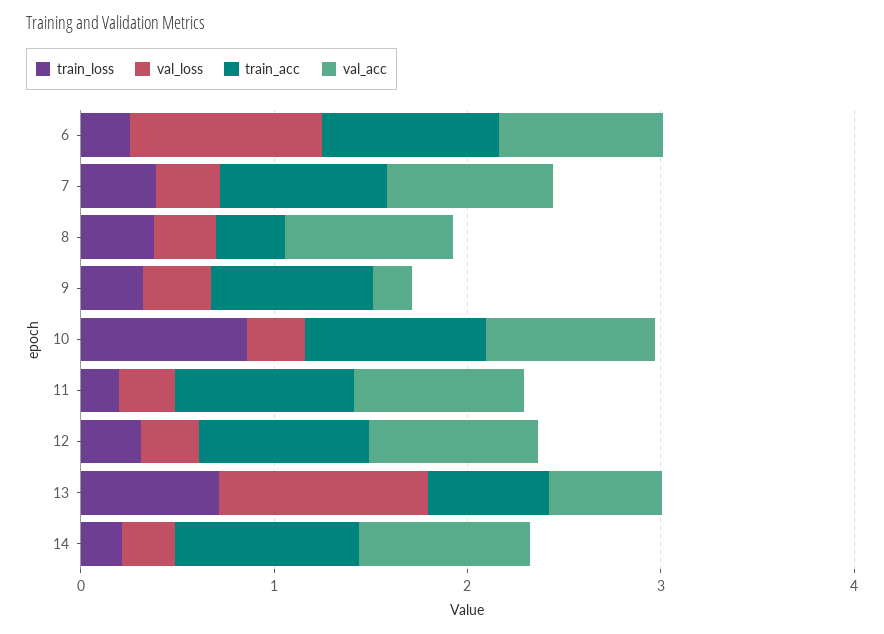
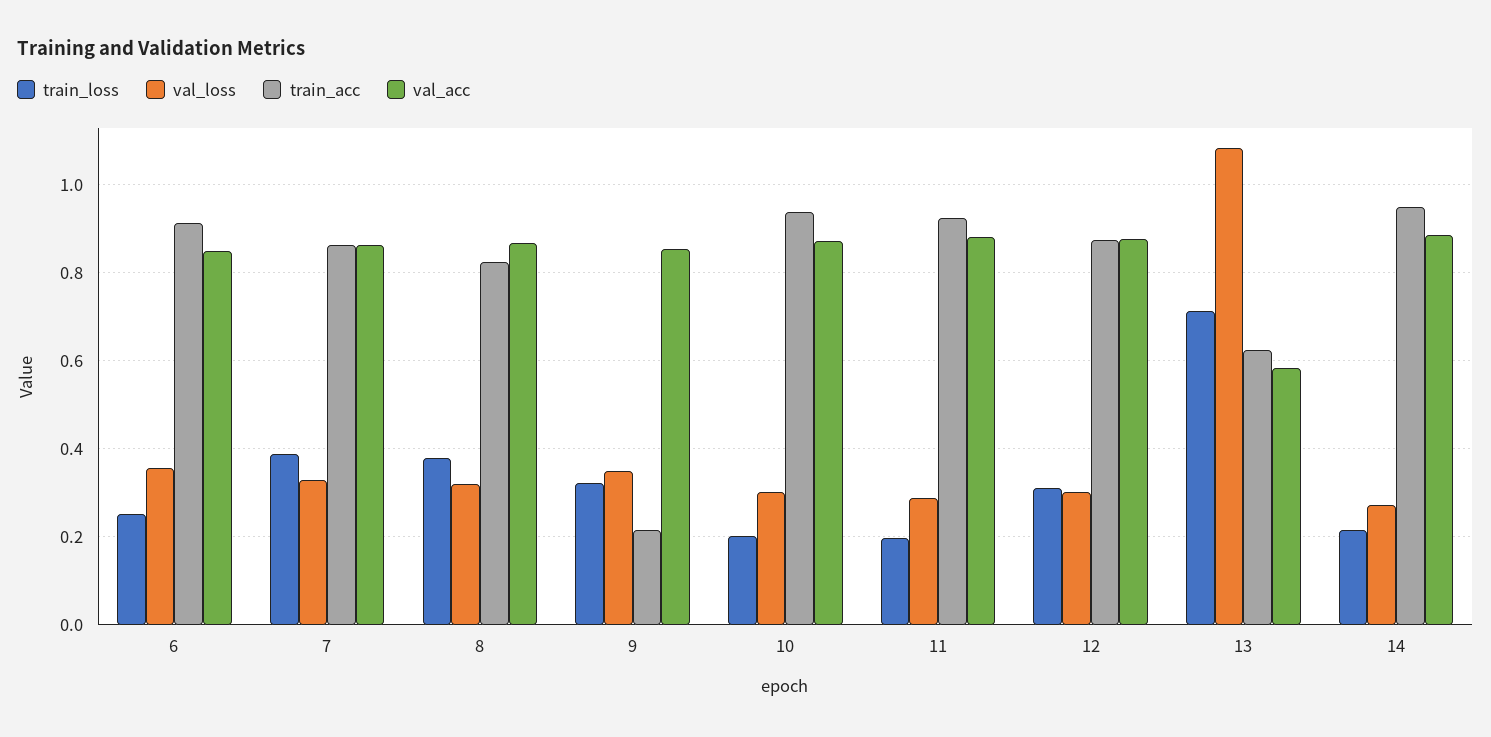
val_loss, 6: 1 -> 0.36
train_acc, 8: 0.4 -> 0.82
train_acc, 9: 0.8 -> 0.22
val_acc, 9: 0.2 -> 0.86
train_loss, 10: 0.8 -> 0.2

